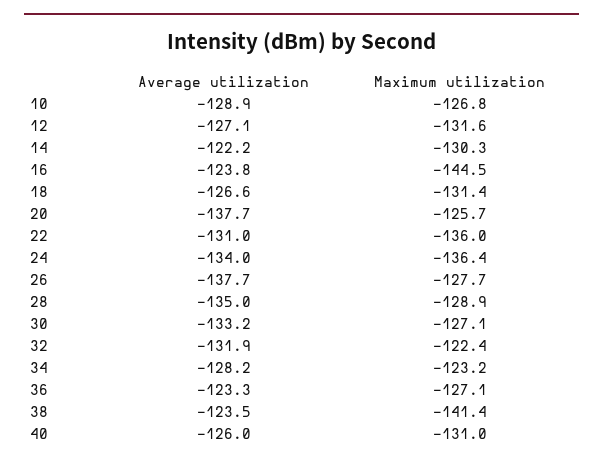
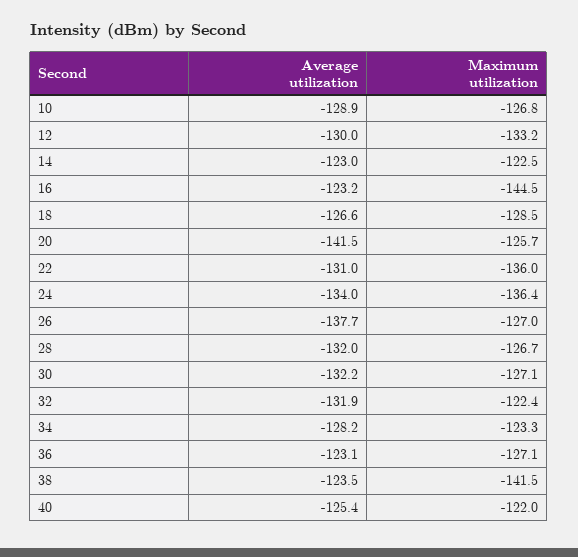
Average utilization, 12: -127.1 -> -130
Maximum utilization, 12: -131.6 -> -133.2
Average utilization, 14: -122.2 -> -123
Maximum utilization, 14: -130.3 -> -122.5
Average utilization, 16: -123.8 -> -123.2
Maximum utilization, 18: -131.4 -> -128.5
Average utilization, 20: -137.7 -> -141.5
Maximum utilization, 26: -127.7 -> -127
Average utilization, 28: -135 -> -132
Maximum utilization, 28: -128.9 -> -126.7
Average utilization, 30: -133.2 -> -132.2
Maximum utilization, 34: -123.2 -> -123.3
Average utilization, 36: -123.3 -> -123.1
Maximum utilization, 38: -141.4 -> -141.5
Average utilization, 40: -126 -> -125.4
Maximum utilization, 40: -131 -> -122

